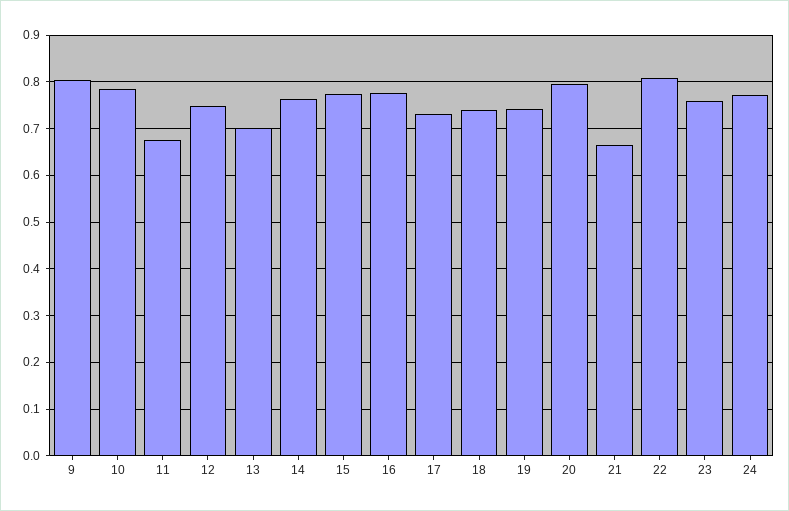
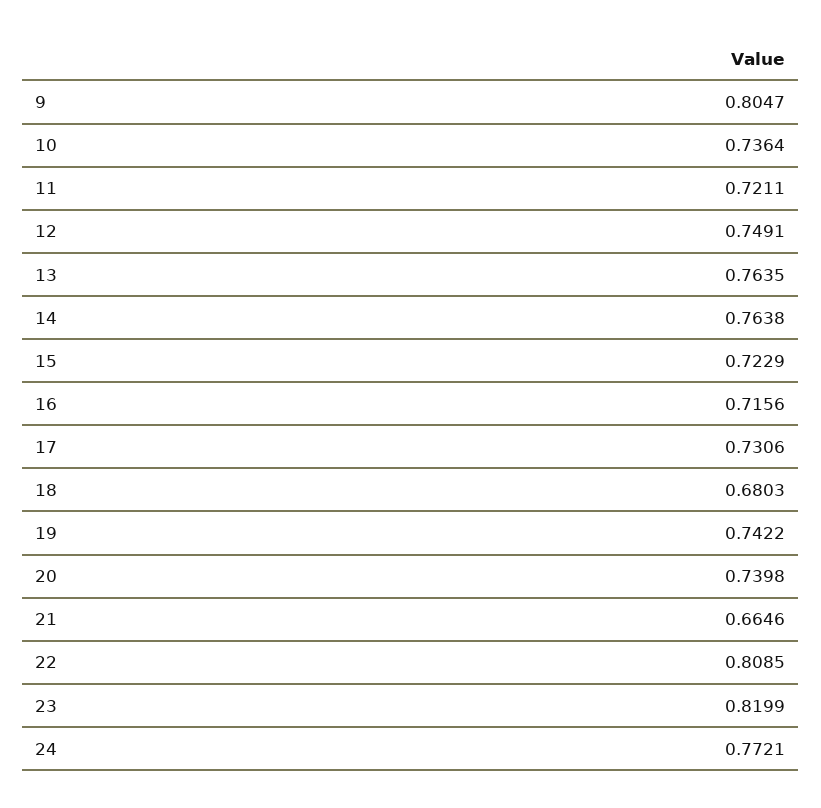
10: 0.78 -> 0.7364
11: 0.68 -> 0.7211
13: 0.7 -> 0.7635
15: 0.78 -> 0.7229
16: 0.78 -> 0.7156
18: 0.74 -> 0.6803
20: 0.8 -> 0.7398
23: 0.76 -> 0.8199

